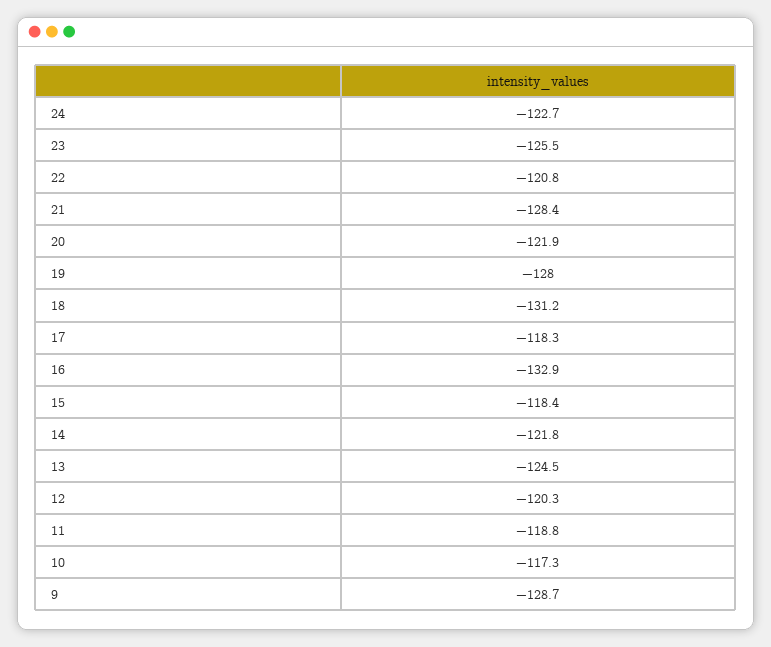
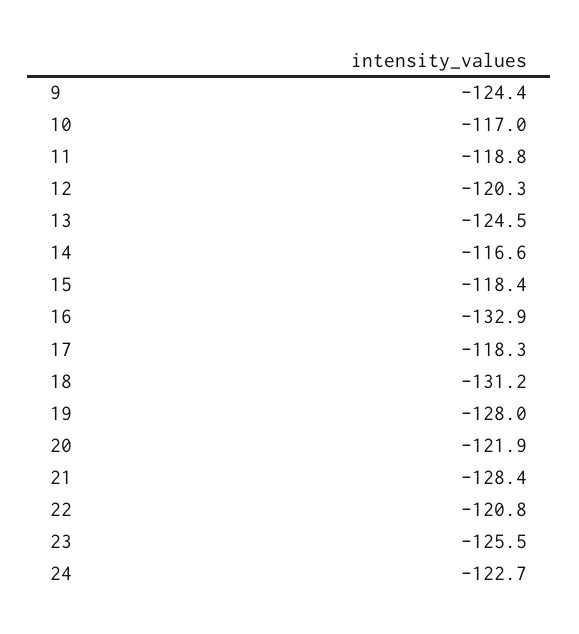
14: -121.8 -> -116.6
10: -117.3 -> -117
9: -128.7 -> -124.4

